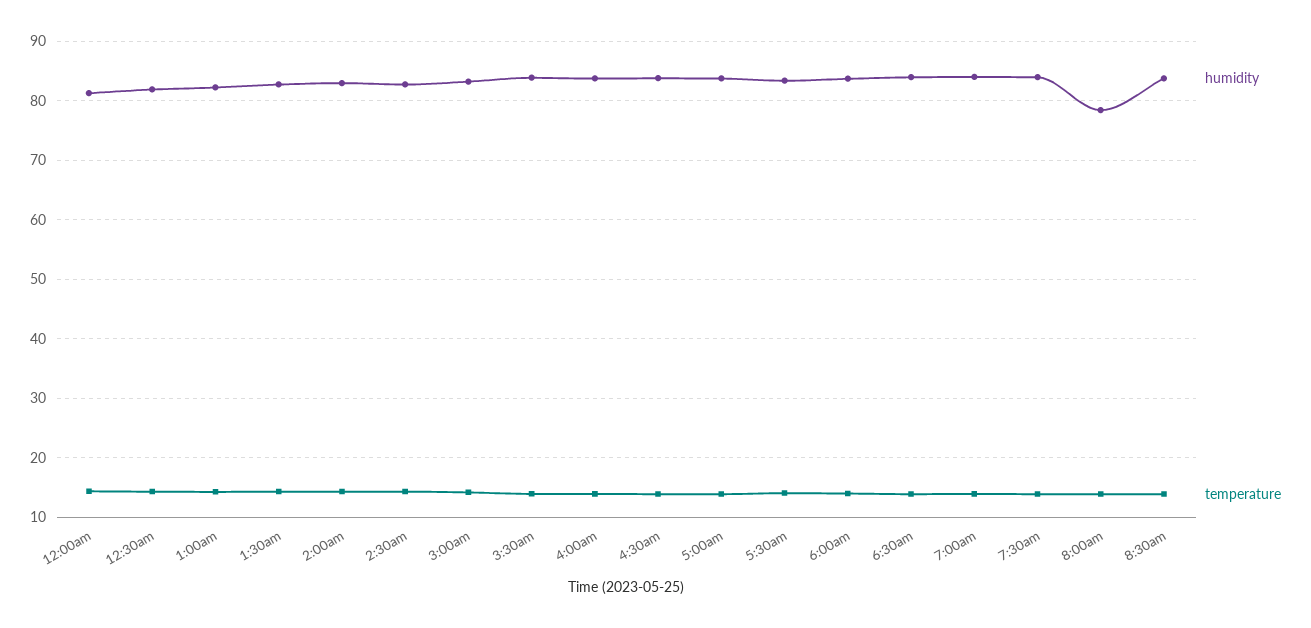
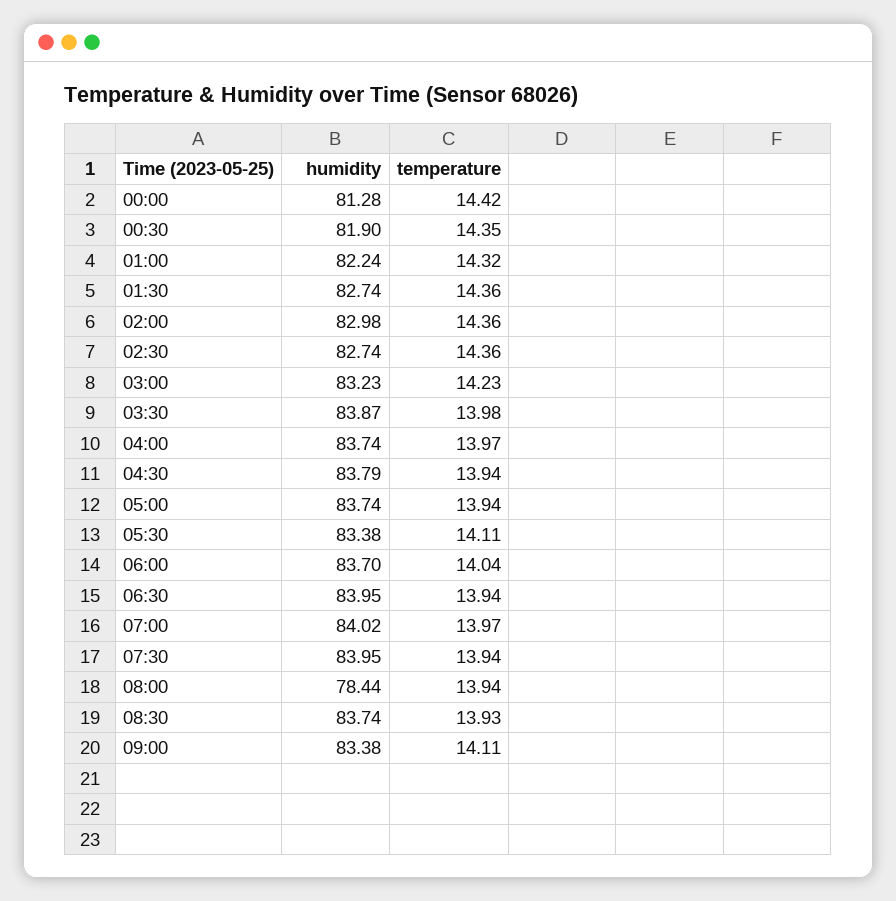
humidity, 09:00: none -> 83.38
temperature, 09:00: none -> 14.11

